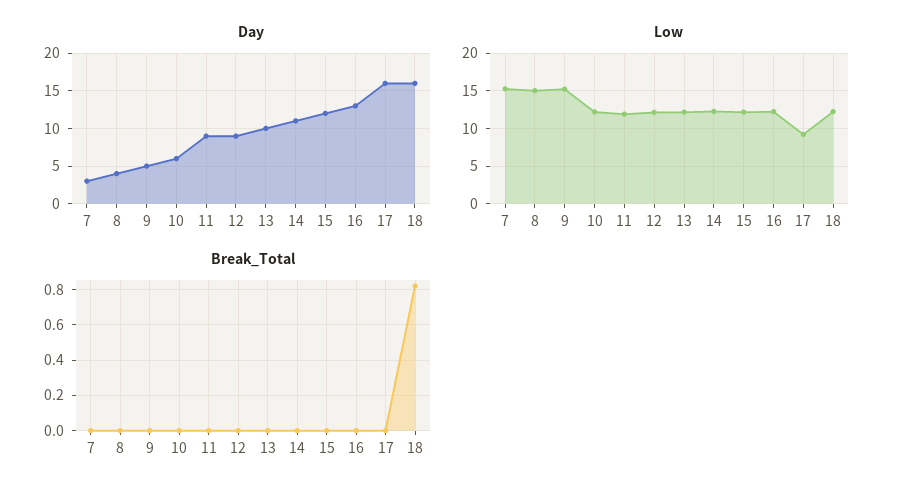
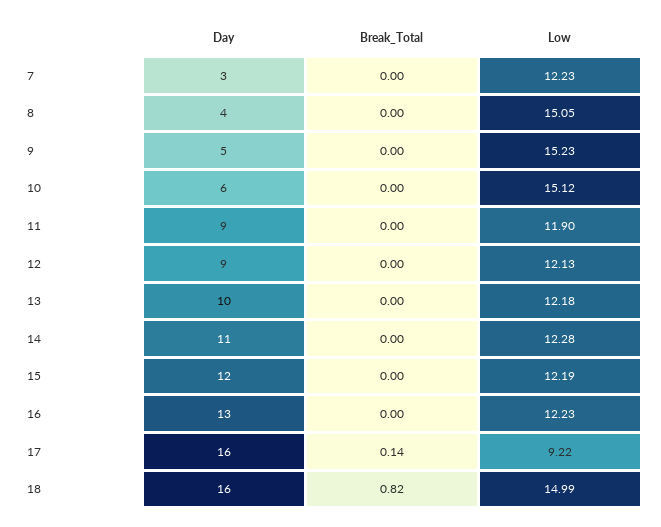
Low, 7: 15 -> 12.23
Low, 10: 12 -> 15.12
Low, 18: 12 -> 14.99
Break_Total, 17: 0 -> 0.14

